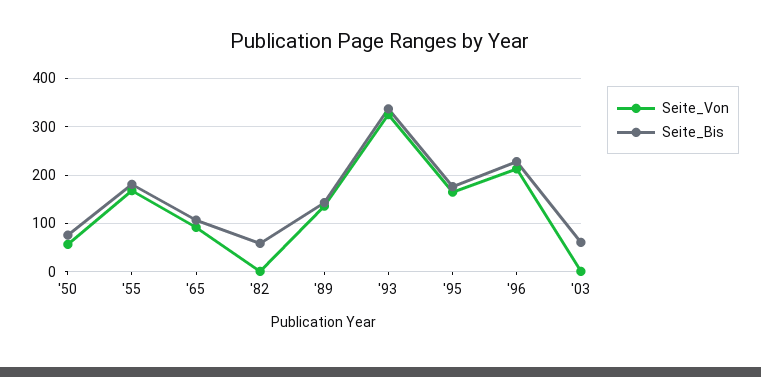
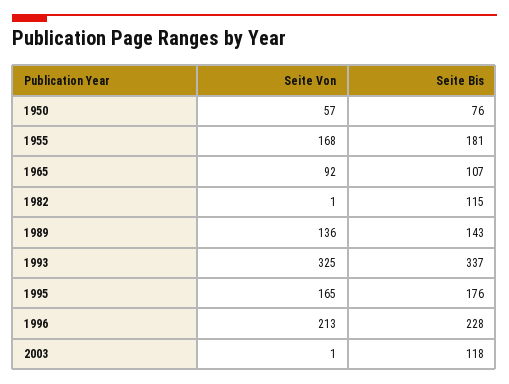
Seite_Bis, '82: 60 -> 115
Seite_Bis, '03: 60 -> 118

